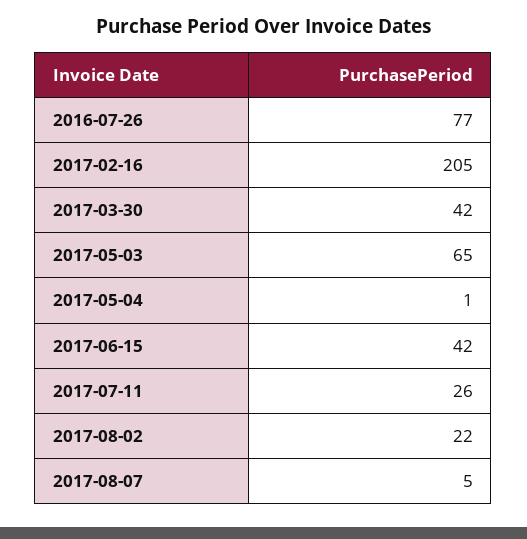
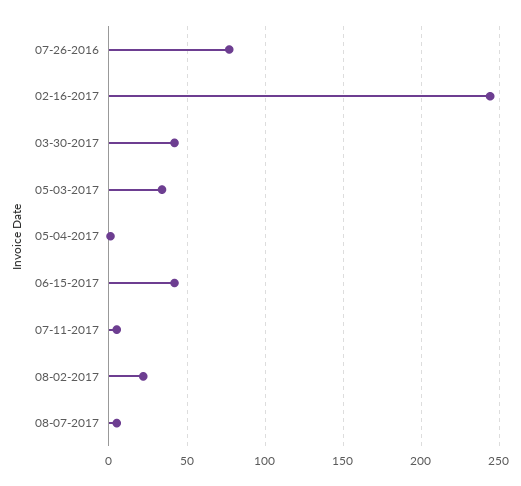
2017-02-16: 205 -> 245
2017-05-03: 65 -> 35
2017-07-11: 26 -> 5

